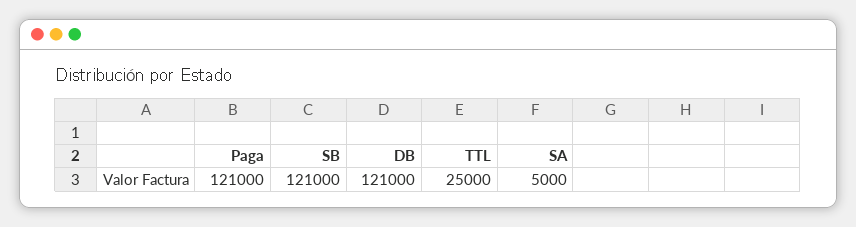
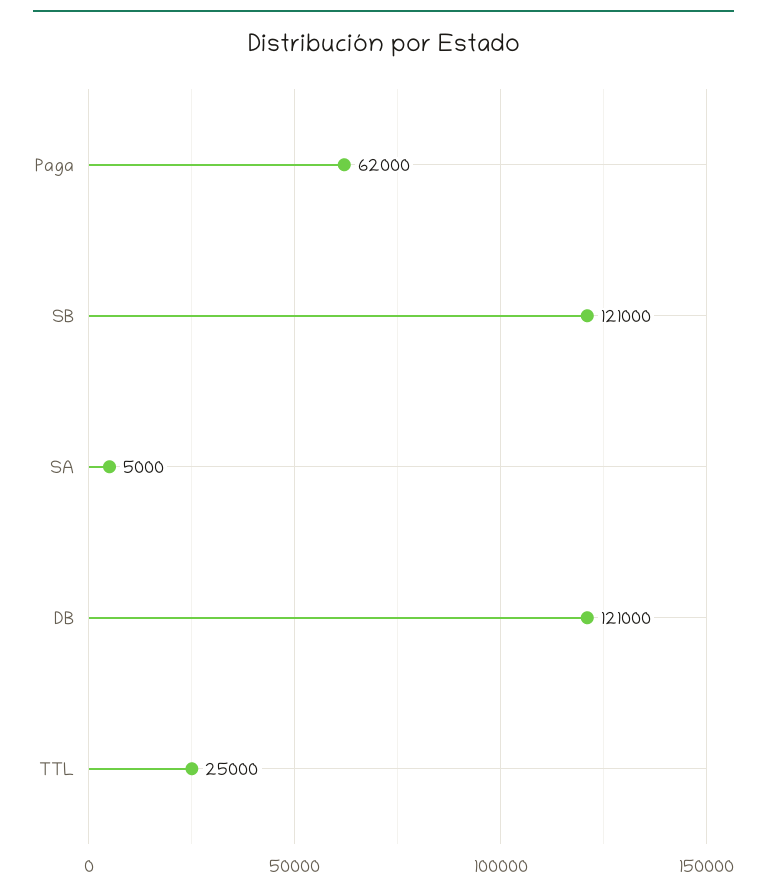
Paga: 121000 -> 62000

